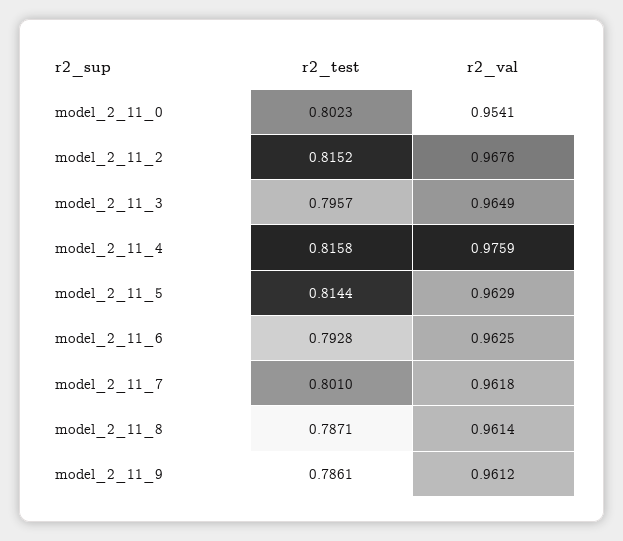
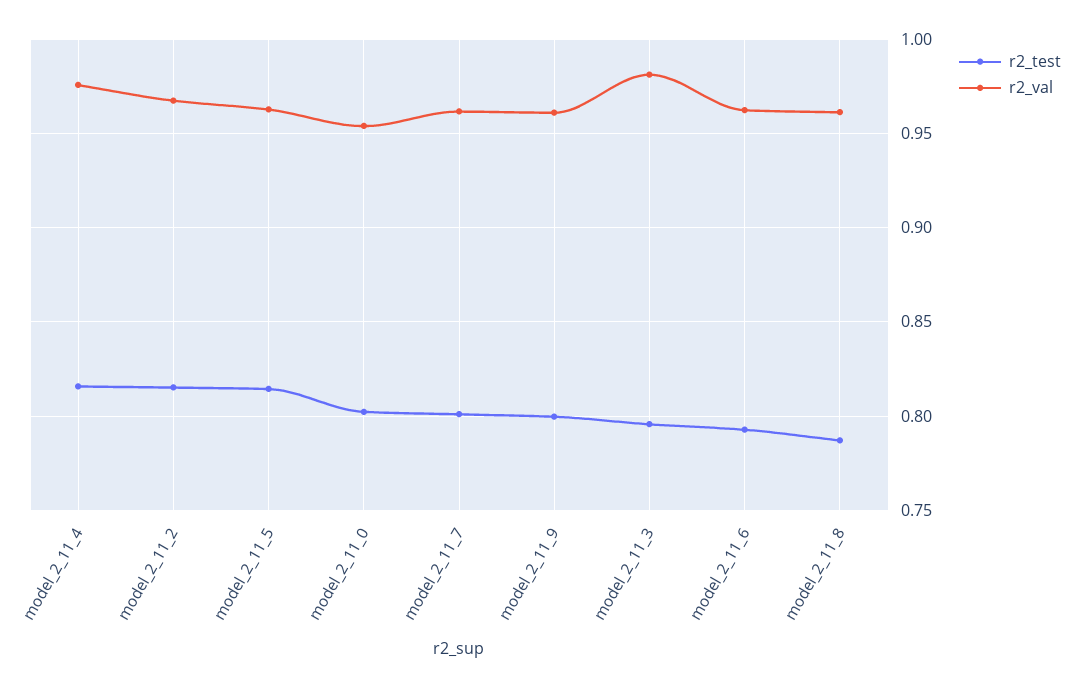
r2_val, model_2_11_3: 0.9649 -> 0.98
r2_test, model_2_11_9: 0.7861 -> 0.8

